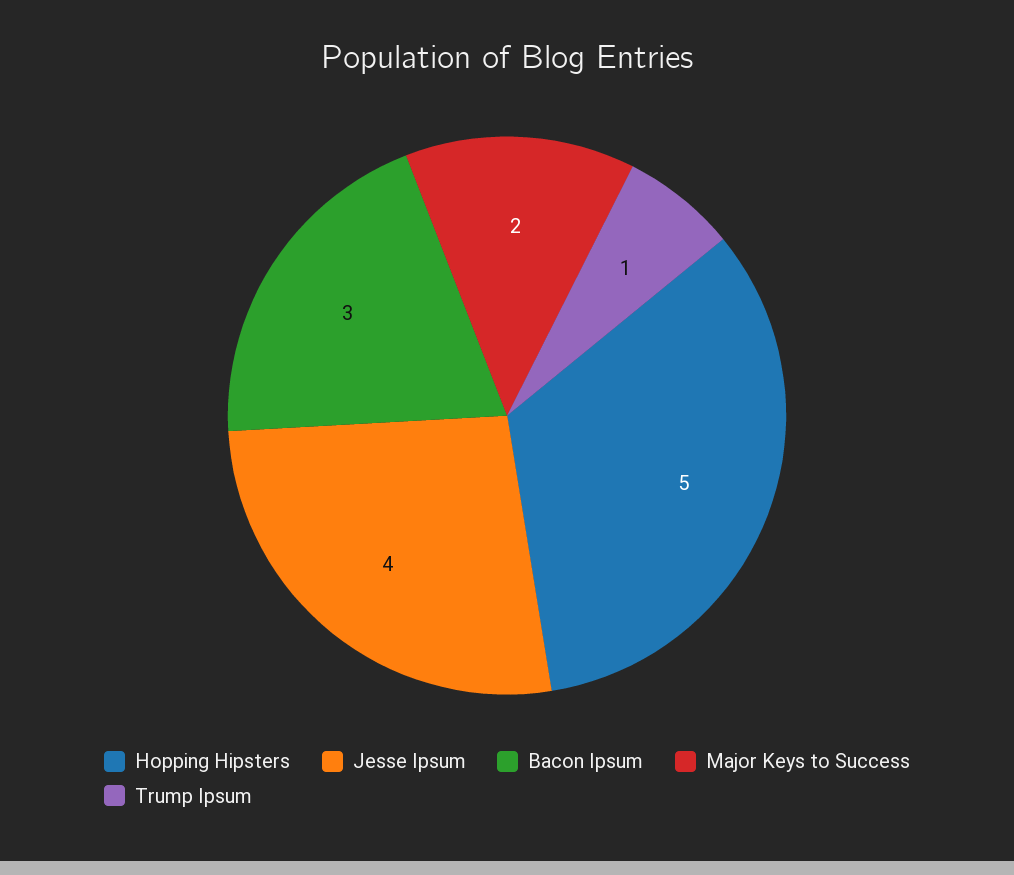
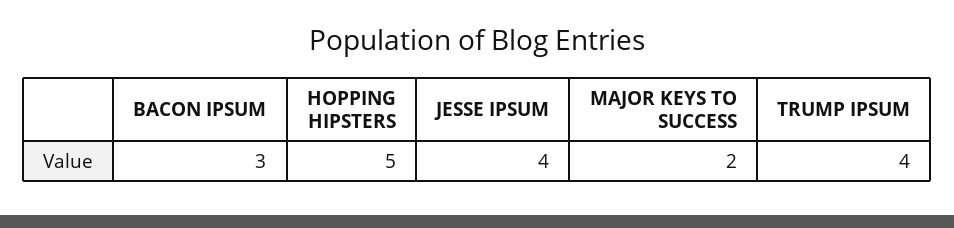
Trump Ipsum: 1 -> 4

